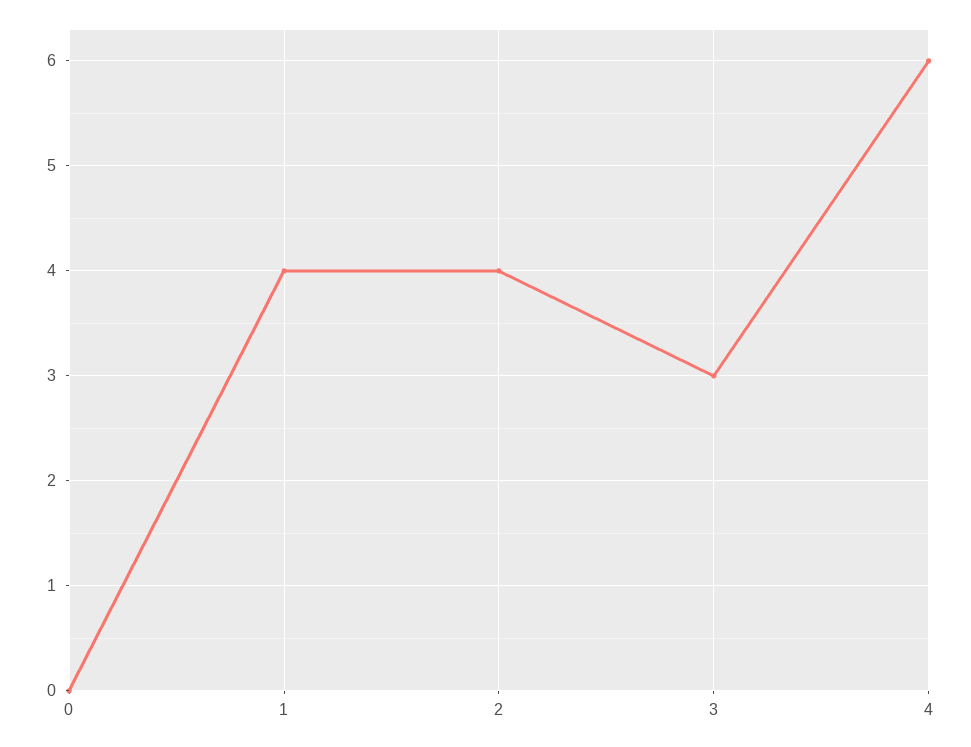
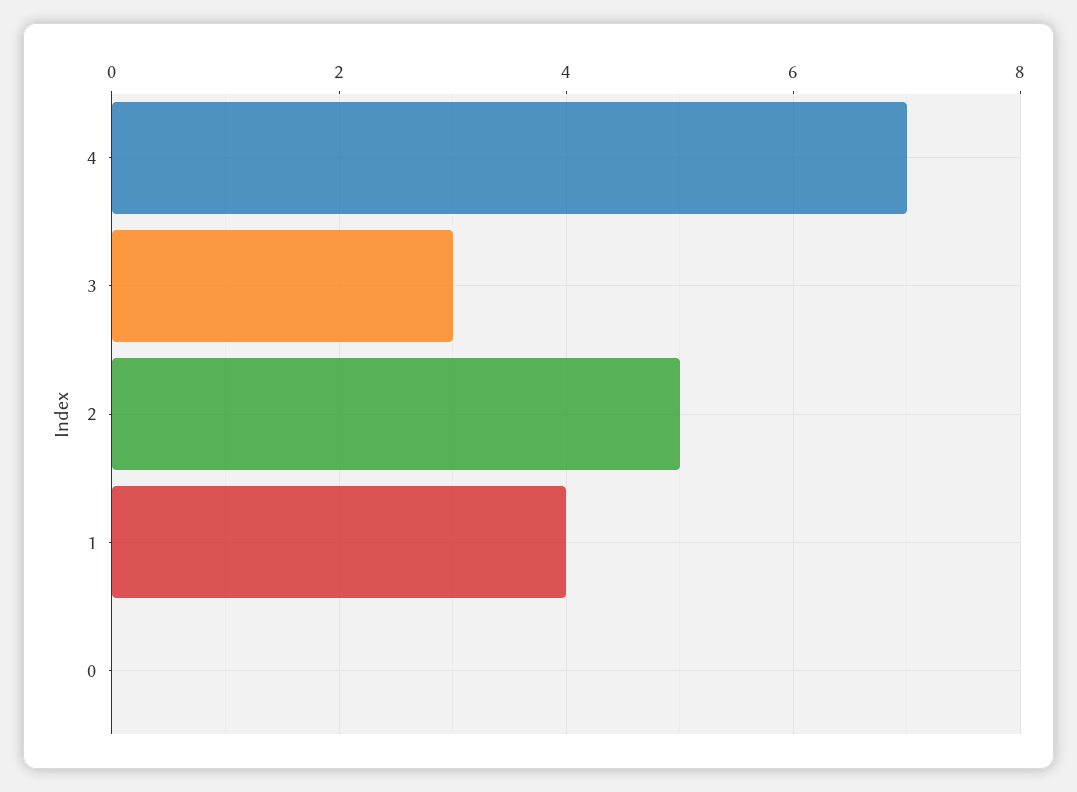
2: 4 -> 5
4: 6 -> 7

